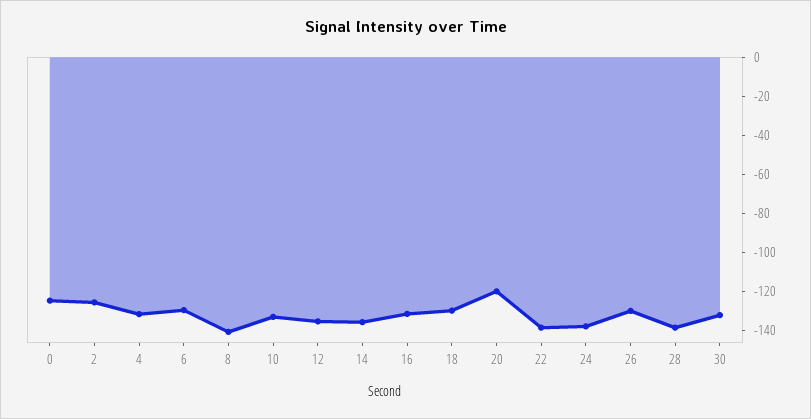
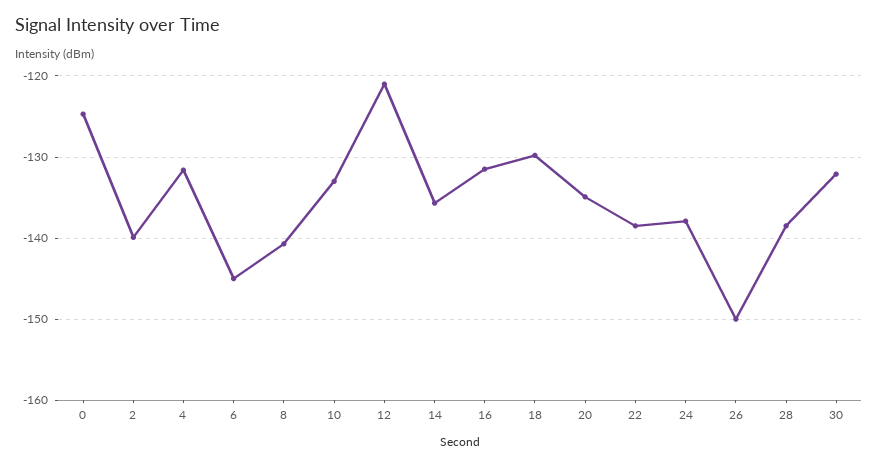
2: -125 -> -140
6: -130 -> -145
12: -135 -> -121
20: -120 -> -135
26: -130 -> -150

